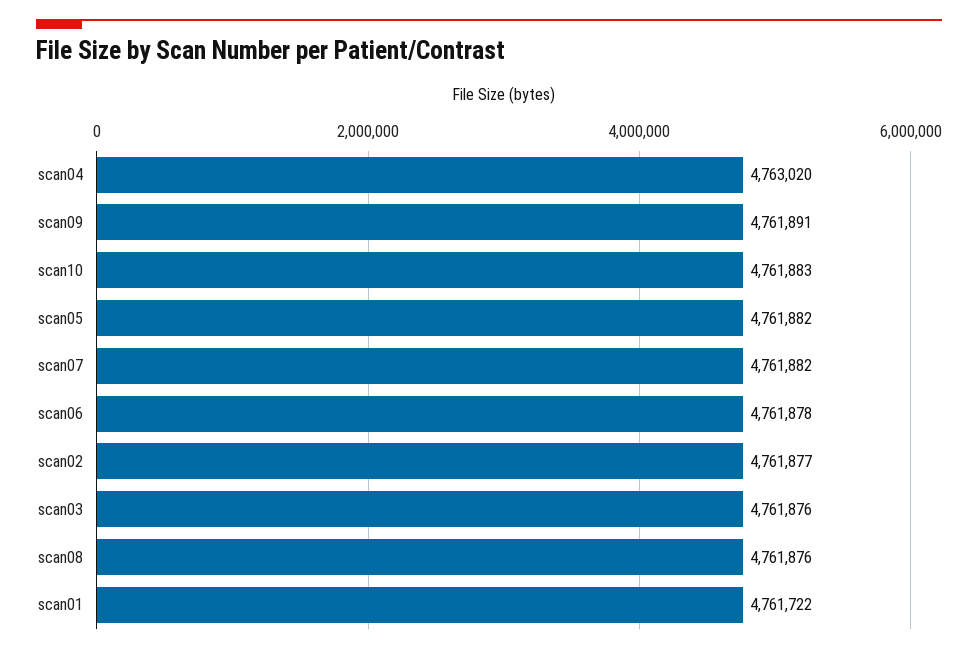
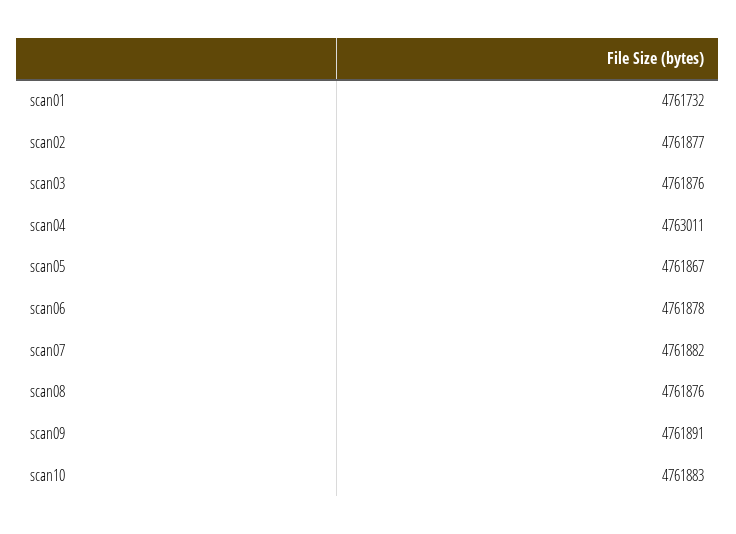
scan04: 4763020 -> 4763011
scan05: 4761882 -> 4761867
scan01: 4761722 -> 4761732

